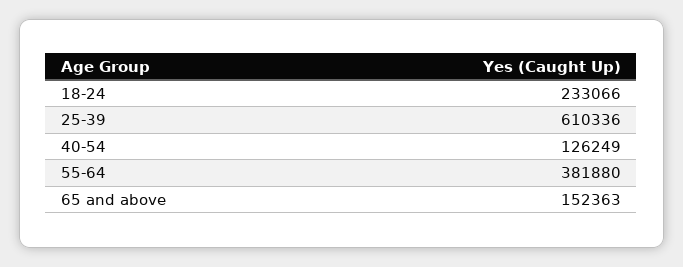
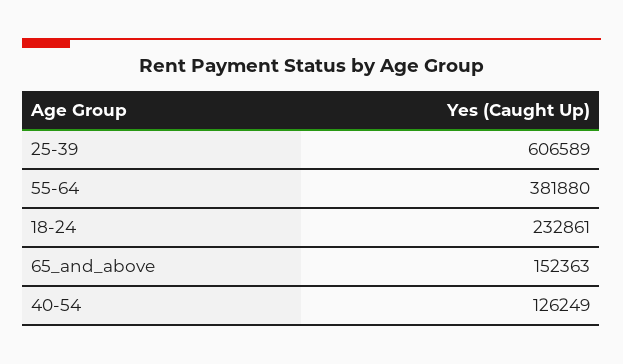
18-24: 233066 -> 232861
25-39: 610336 -> 606589

